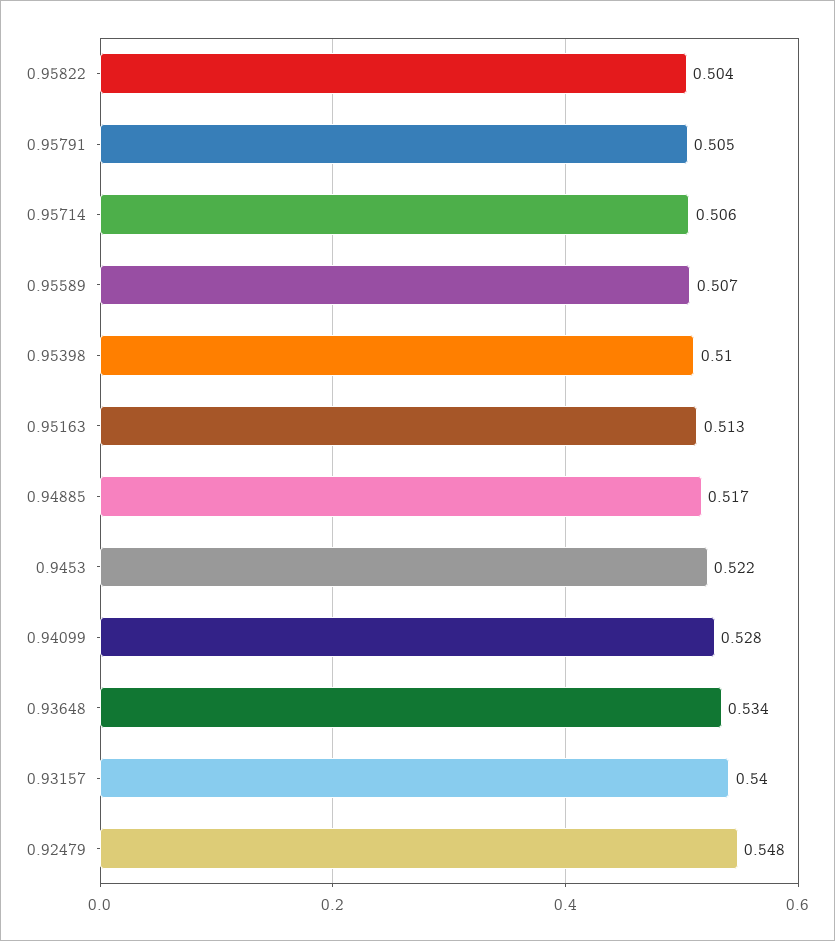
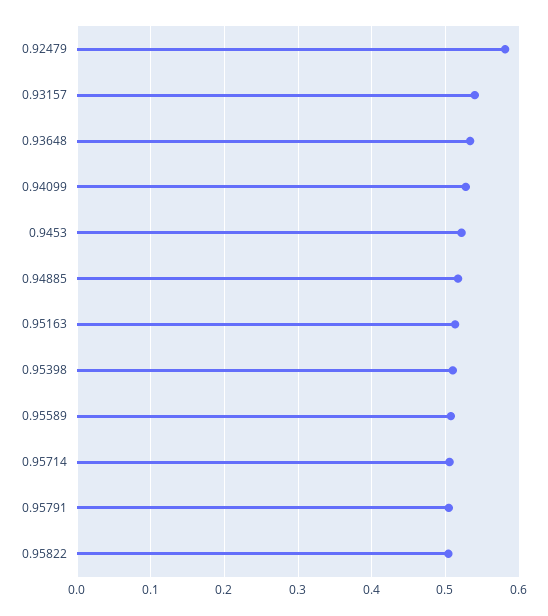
0.92479: 0.548 -> 0.58

